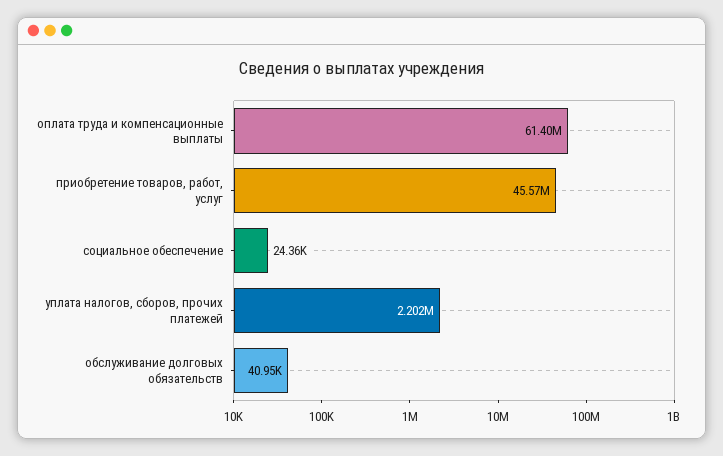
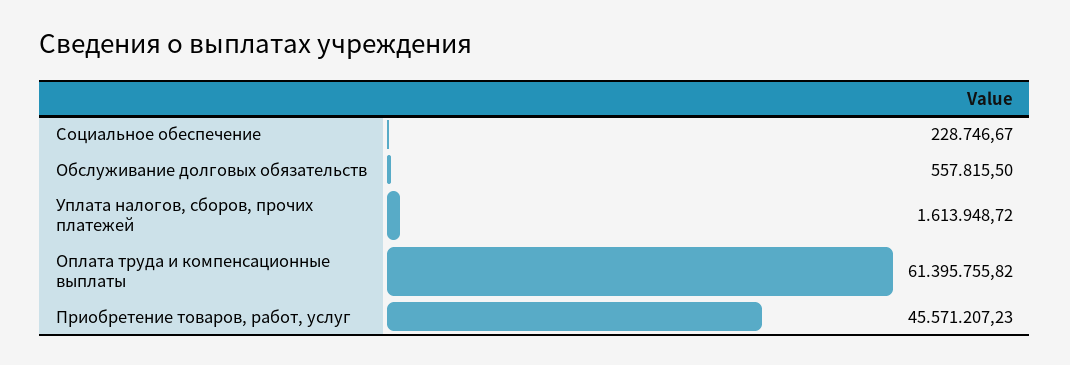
социальное обеспечение: 24360 -> 228746.67
уплата налогов, сборов, прочих платежей: 2202000 -> 1613948.72
обслуживание долговых обязательств: 40950 -> 557815.5

